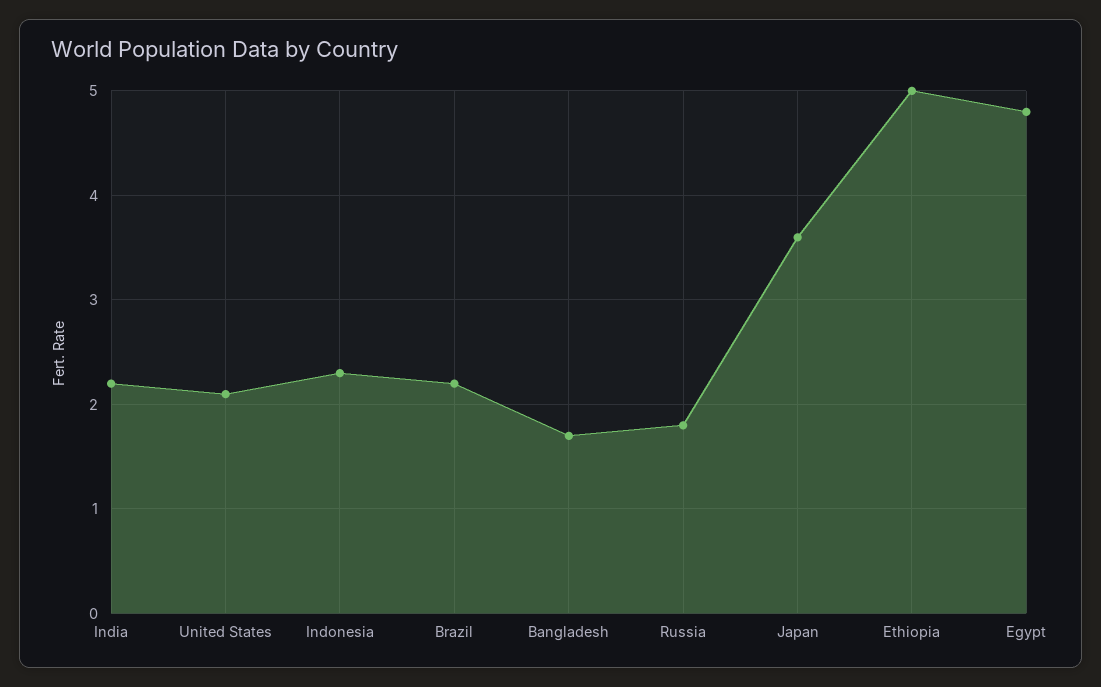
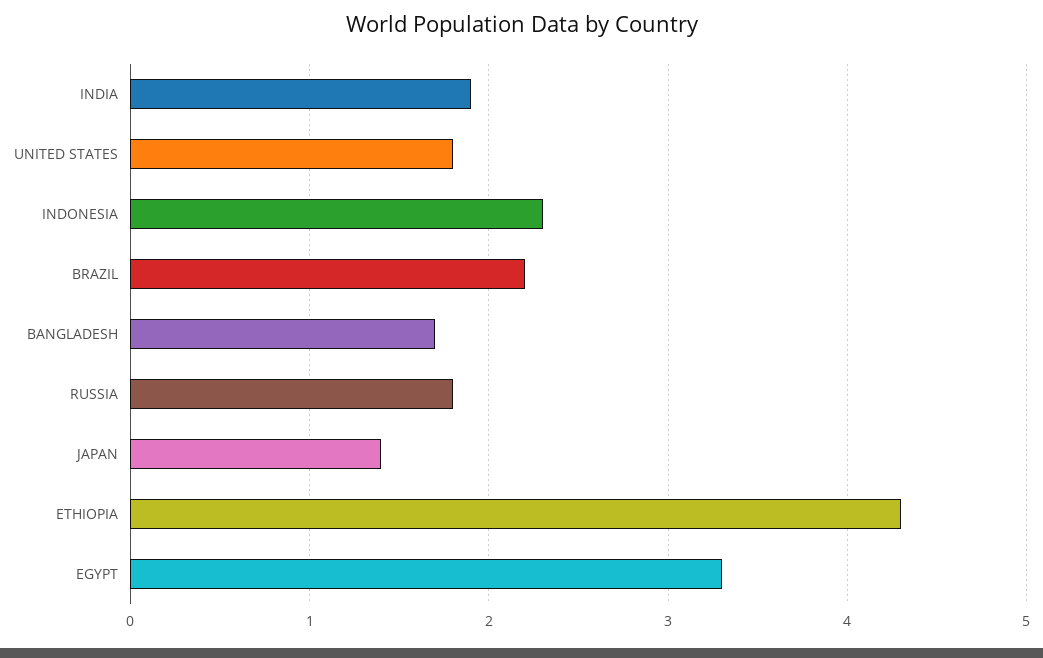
India: 2.2 -> 1.9
United States: 2.1 -> 1.8
Japan: 3.6 -> 1.4
Ethiopia: 5 -> 4.3
Egypt: 4.8 -> 3.3

